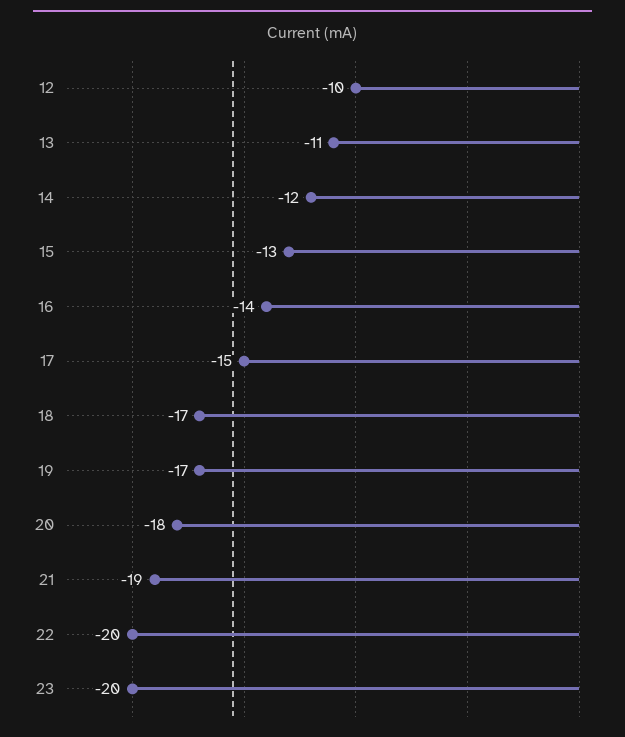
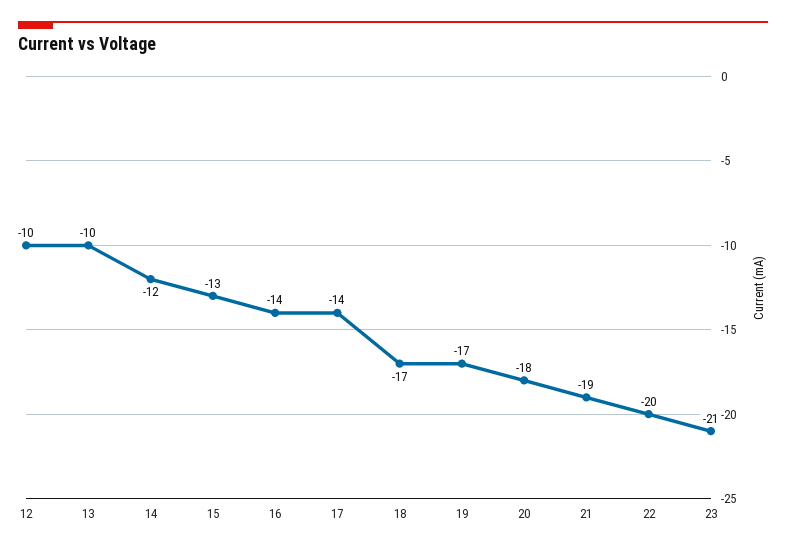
13: -11 -> -10
17: -15 -> -14
23: -20 -> -21

